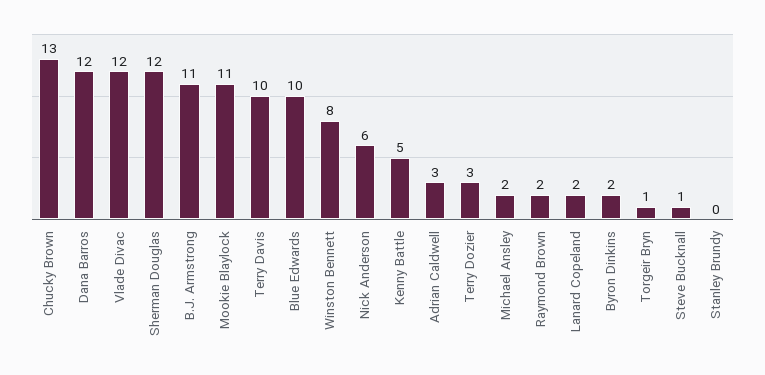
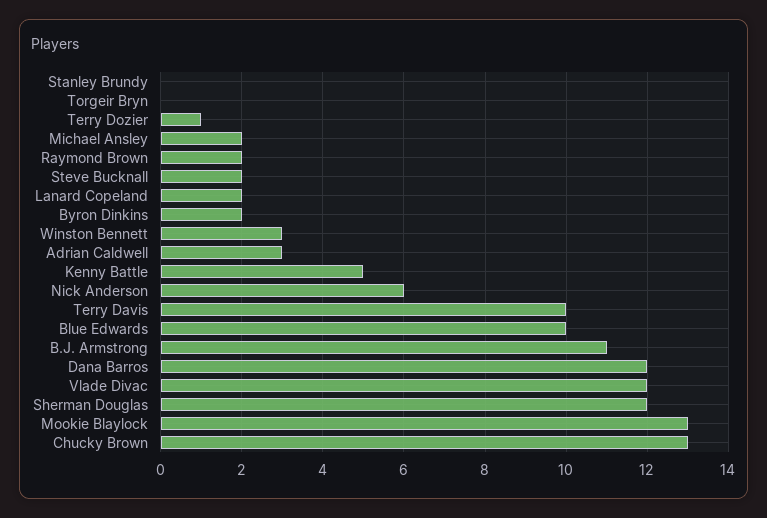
Mookie Blaylock: 11 -> 13
Winston Bennett: 8 -> 3
Terry Dozier: 3 -> 1
Torgeir Bryn: 1 -> 0
Steve Bucknall: 1 -> 2

